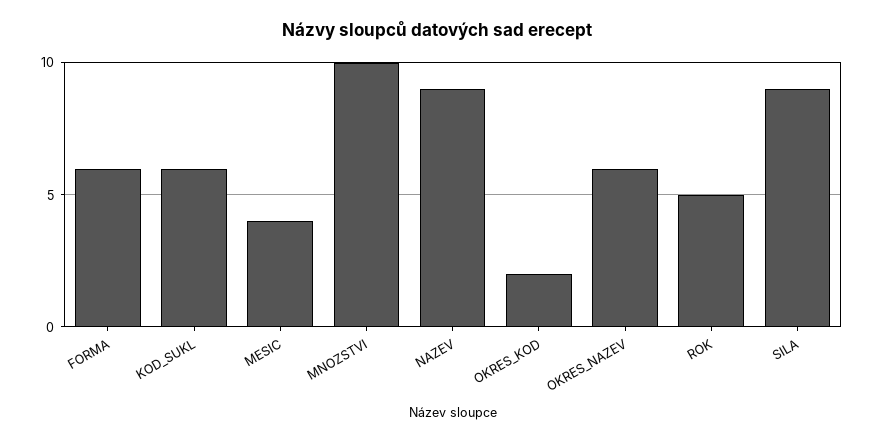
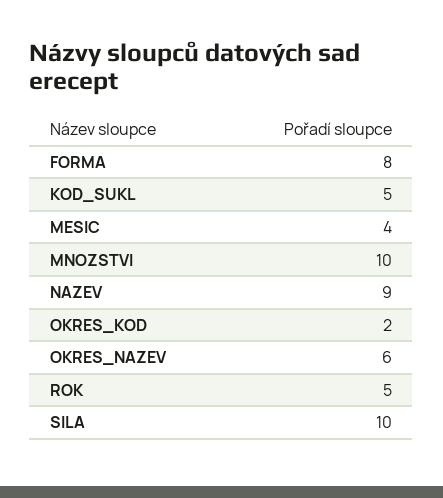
FORMA: 6 -> 8
KOD_SUKL: 6 -> 5
SILA: 9 -> 10

